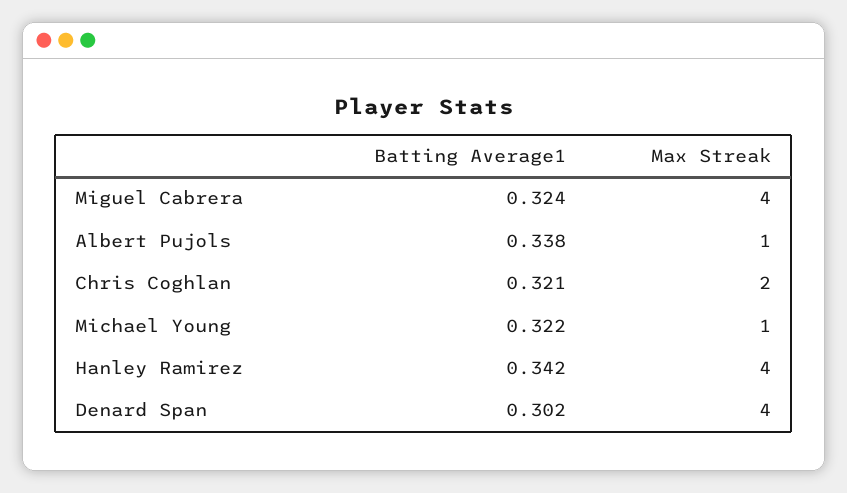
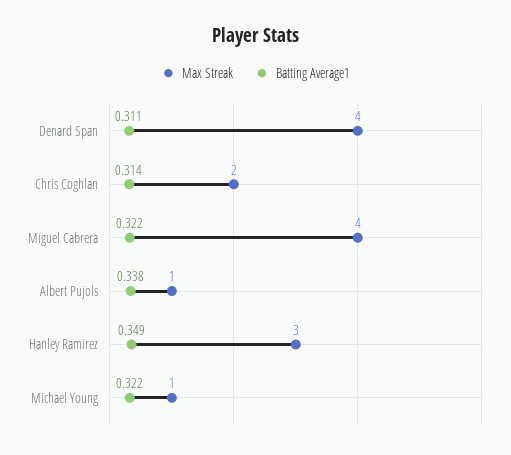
Batting Average1, Miguel Cabrera: 0.324 -> 0.322
Batting Average1, Chris Coghlan: 0.321 -> 0.314
Batting Average1, Hanley Ramirez: 0.342 -> 0.349
Max Streak, Hanley Ramirez: 4 -> 3
Batting Average1, Denard Span: 0.302 -> 0.311

